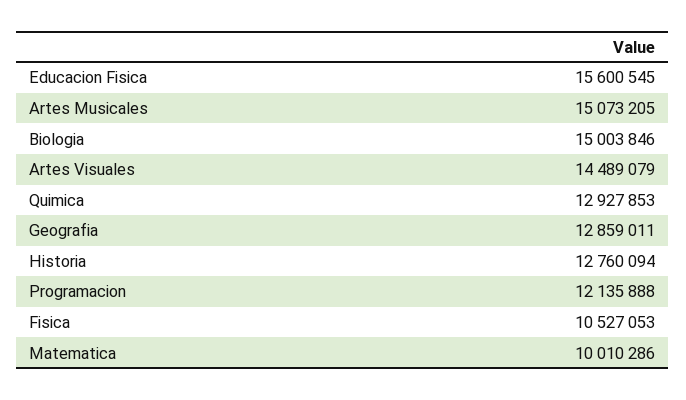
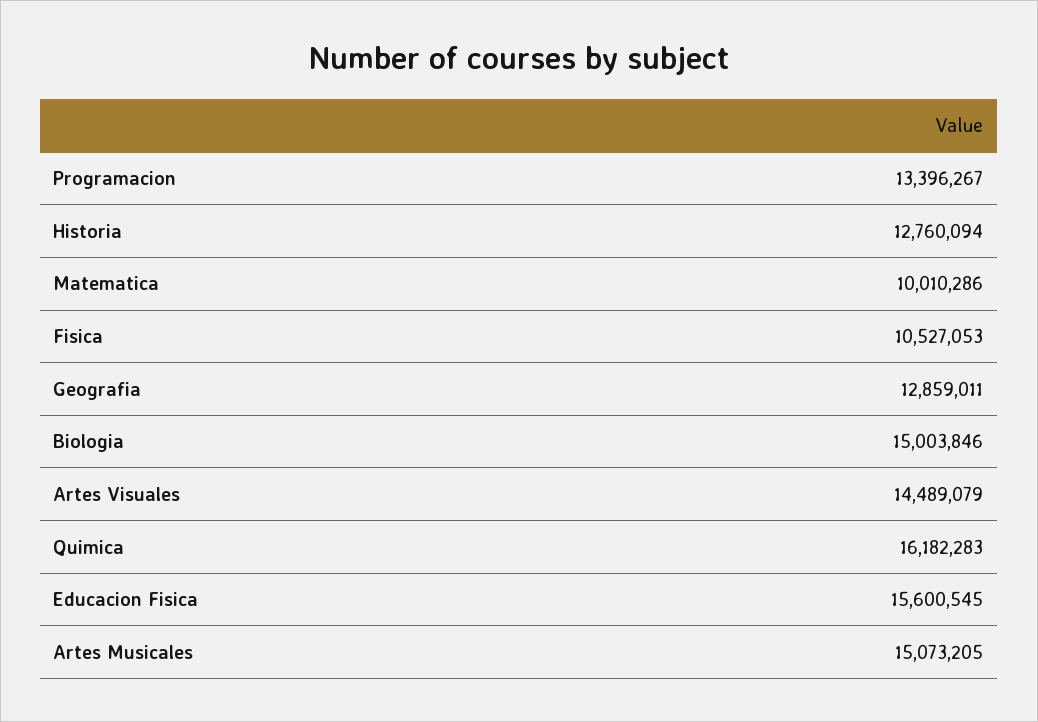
Quimica: 12927853 -> 16182283
Programacion: 12135888 -> 13396267

